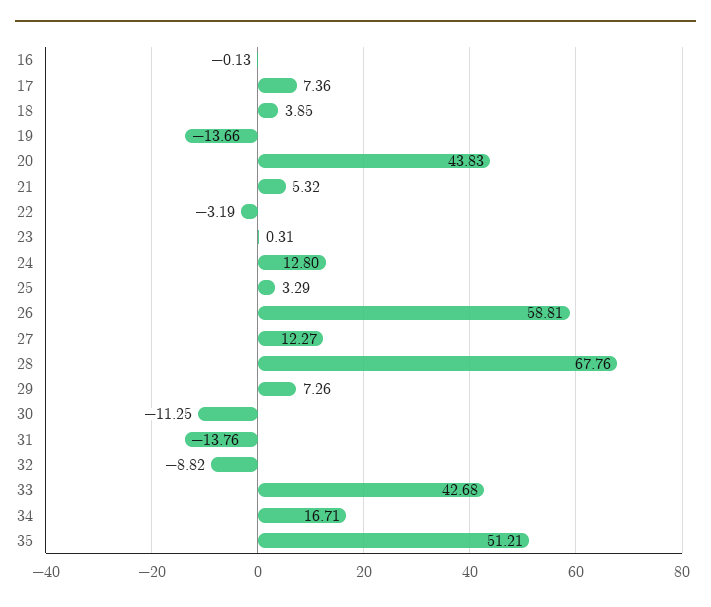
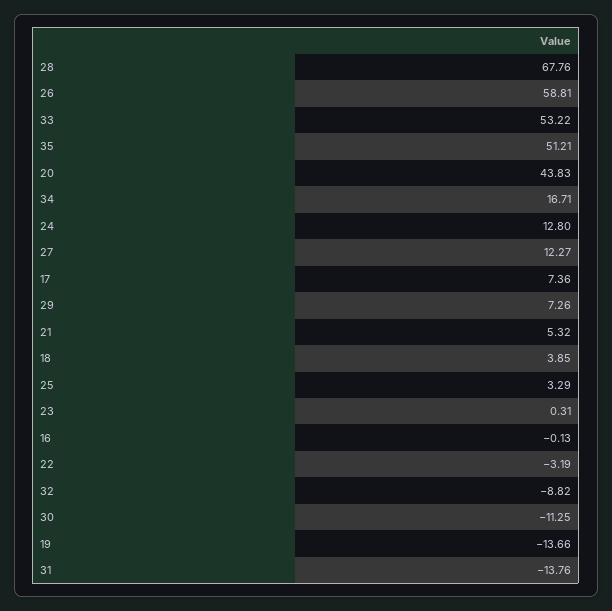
33: 42.68 -> 53.22

